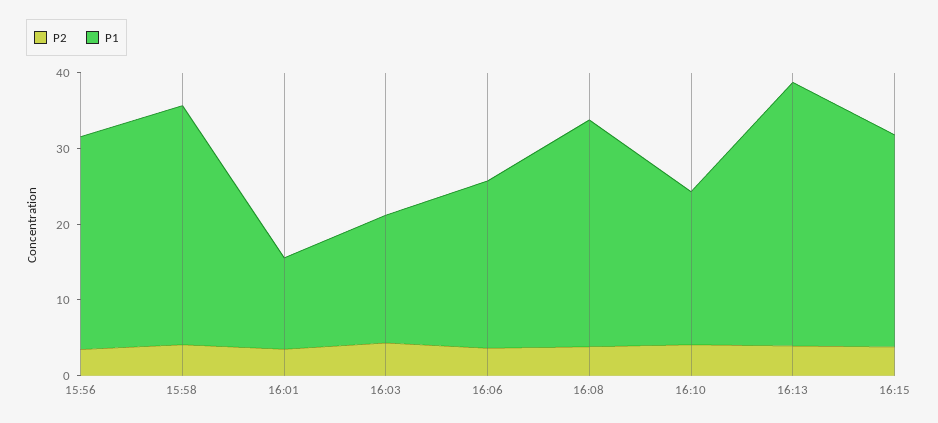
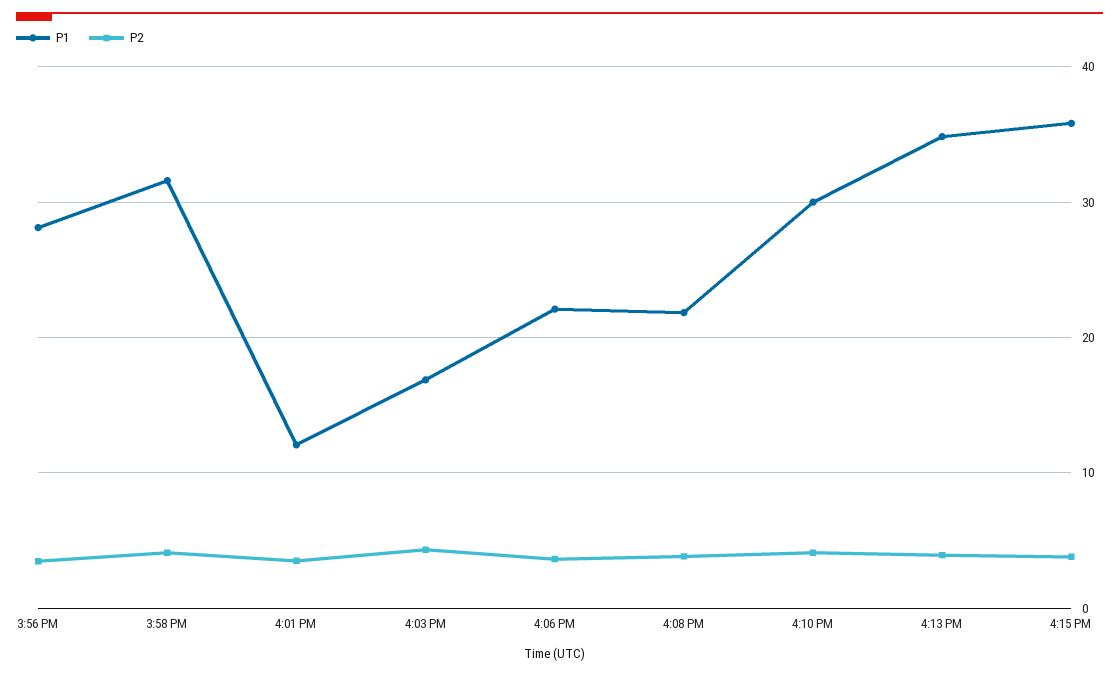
P1, 16:08: 30 -> 22
P1, 16:10: 20 -> 30
P1, 16:15: 28 -> 36

